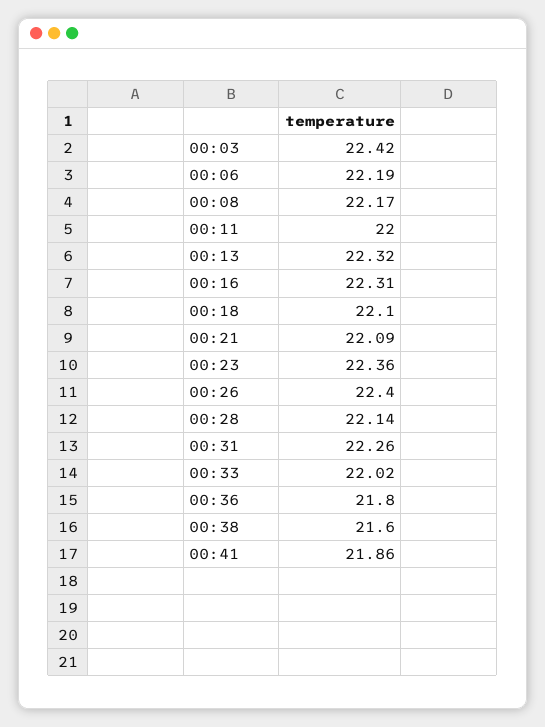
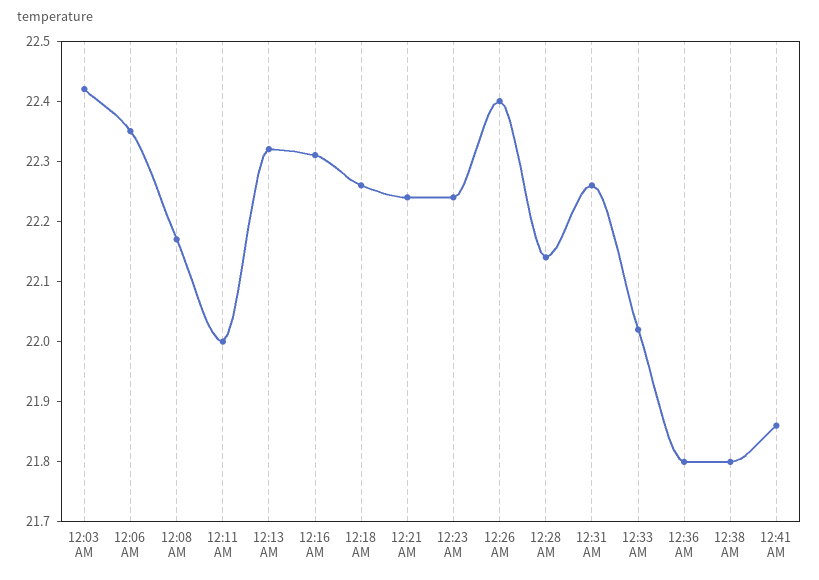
00:06: 22.19 -> 22.35
00:18: 22.1 -> 22.25
00:21: 22.09 -> 22.25
00:23: 22.36 -> 22.25
00:38: 21.6 -> 21.8

